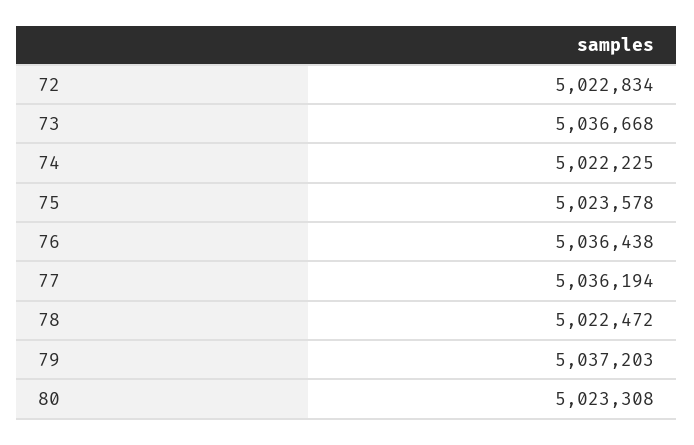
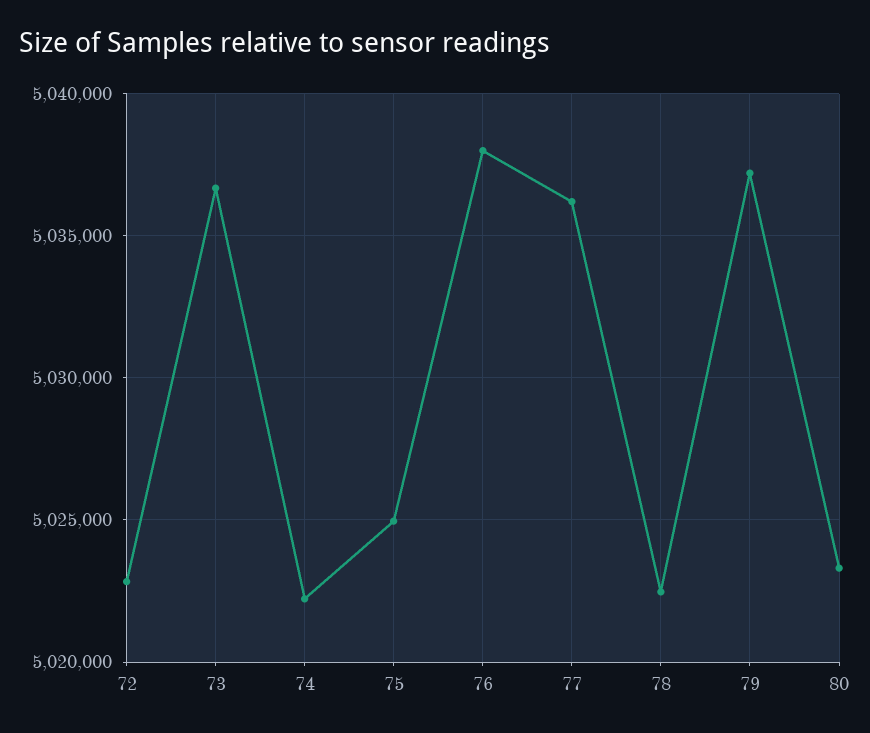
75: 5023578 -> 5025000
76: 5036438 -> 5038000

